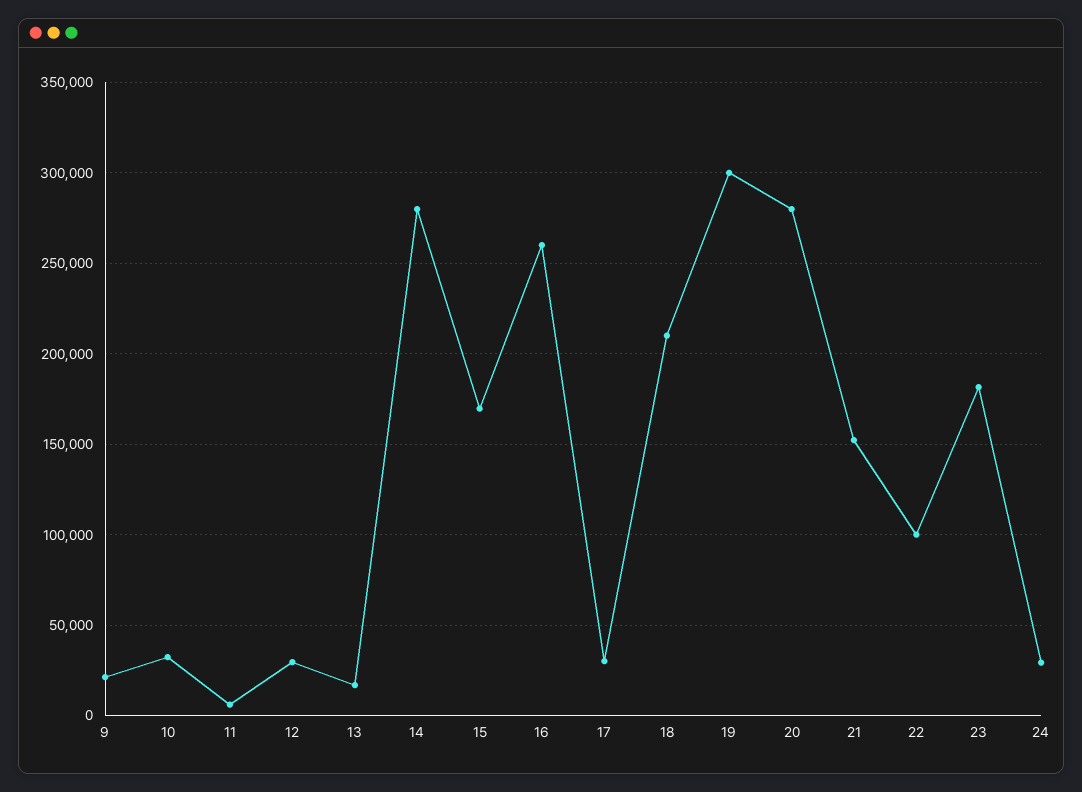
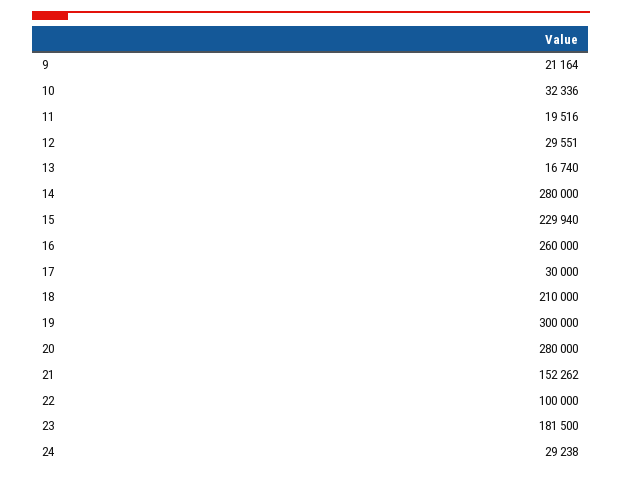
11: 5000 -> 19516
15: 170000 -> 229940

